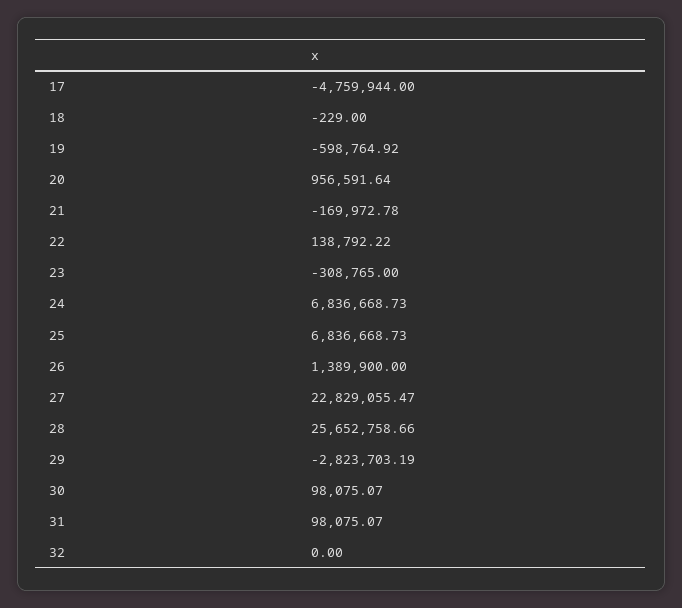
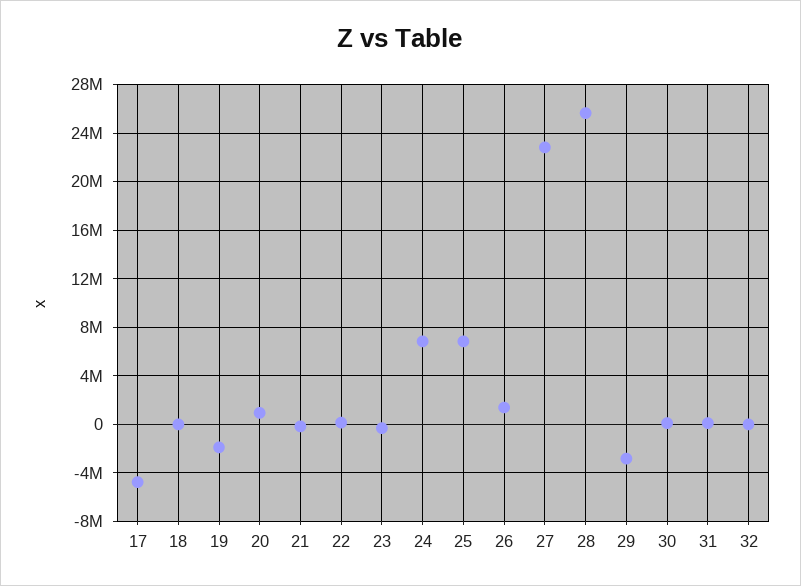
19: -598764.92 -> -2000000

